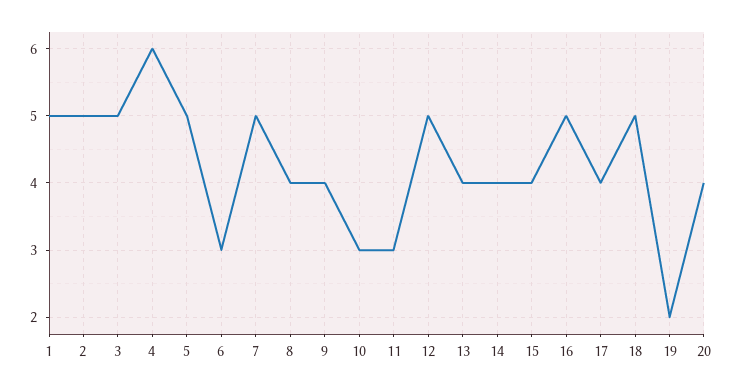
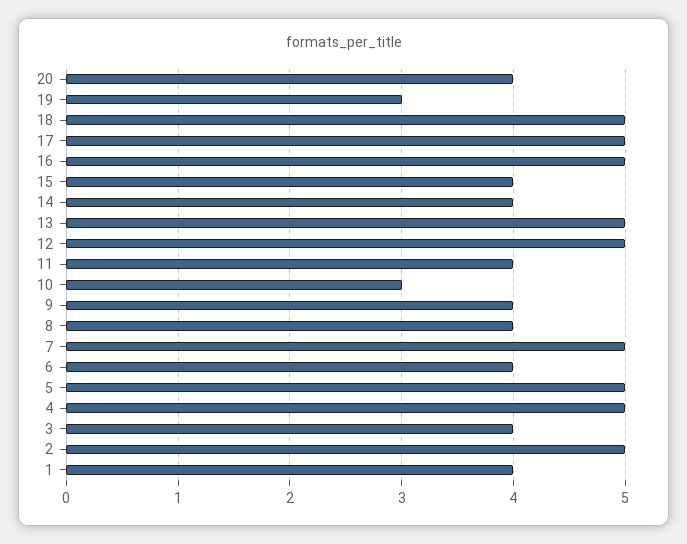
1: 5 -> 4
3: 5 -> 4
4: 6 -> 5
6: 3 -> 4
11: 3 -> 4
13: 4 -> 5
17: 4 -> 5
19: 2 -> 3

